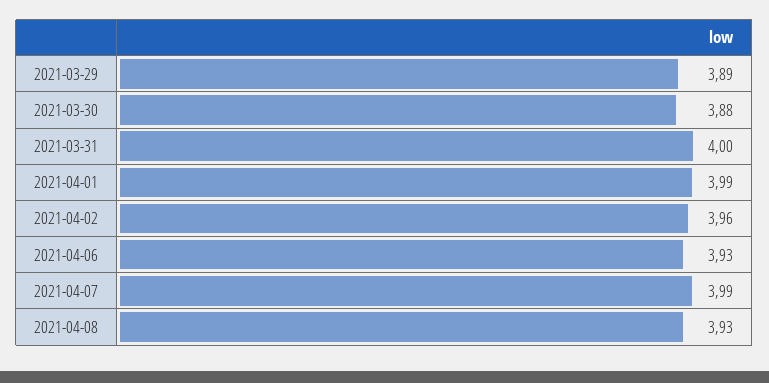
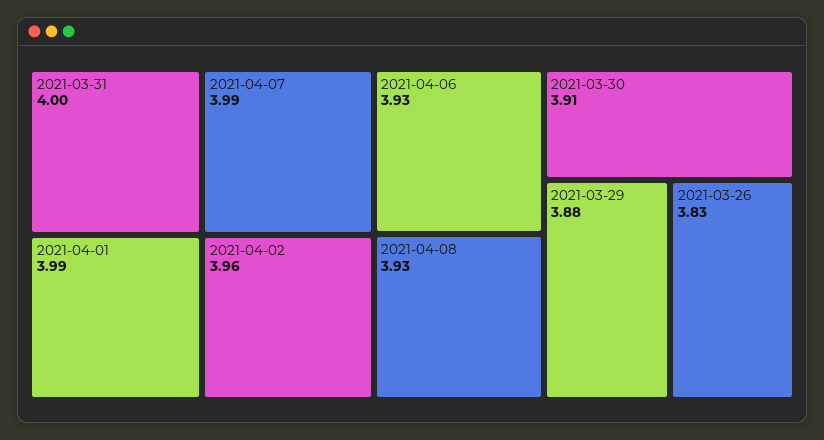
2021-03-29: 3.89 -> 3.88
2021-03-30: 3.88 -> 3.91
2021-03-26: none -> 3.83

